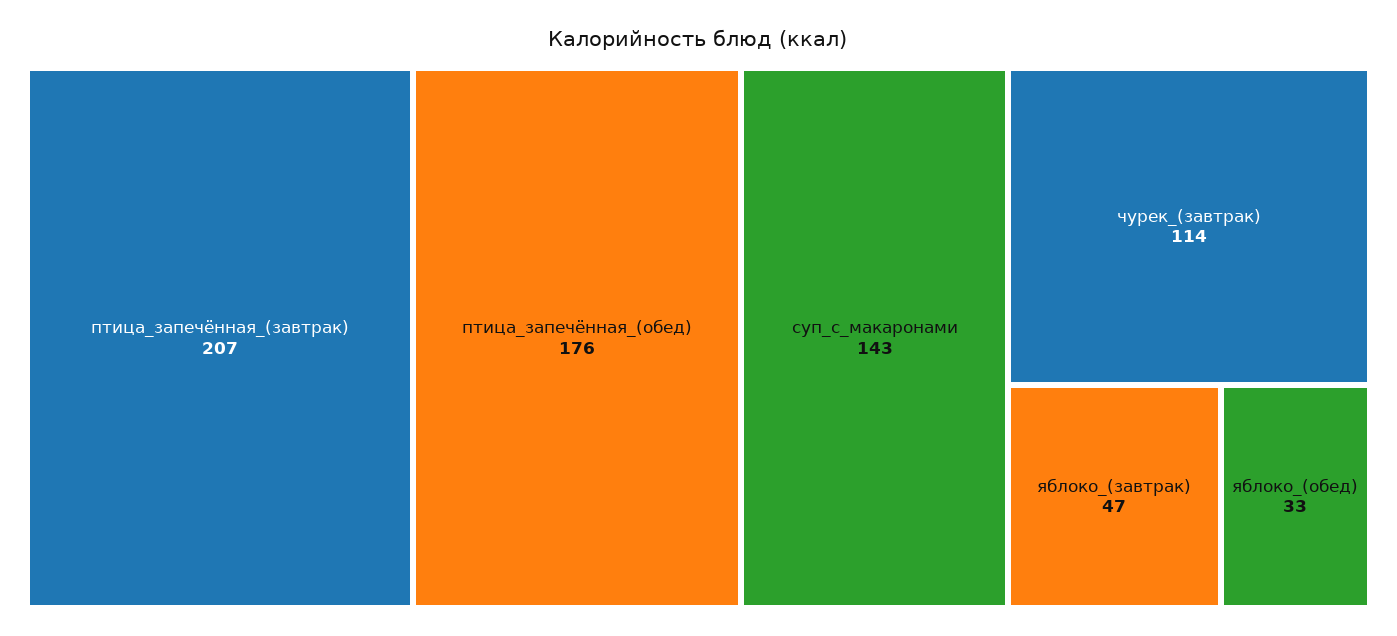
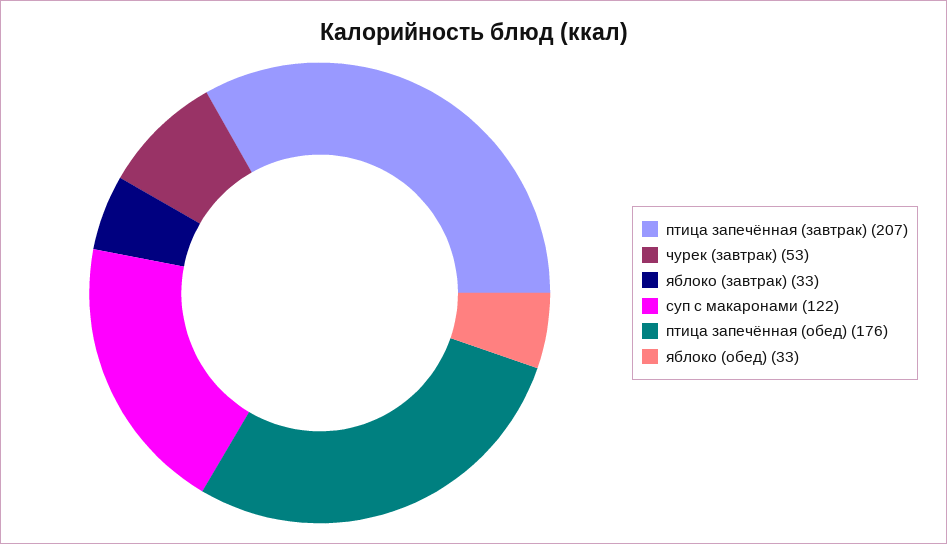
суп_с_макаронами: 143 -> 122
чурек_(завтрак): 114 -> 53
яблоко_(завтрак): 47 -> 33

